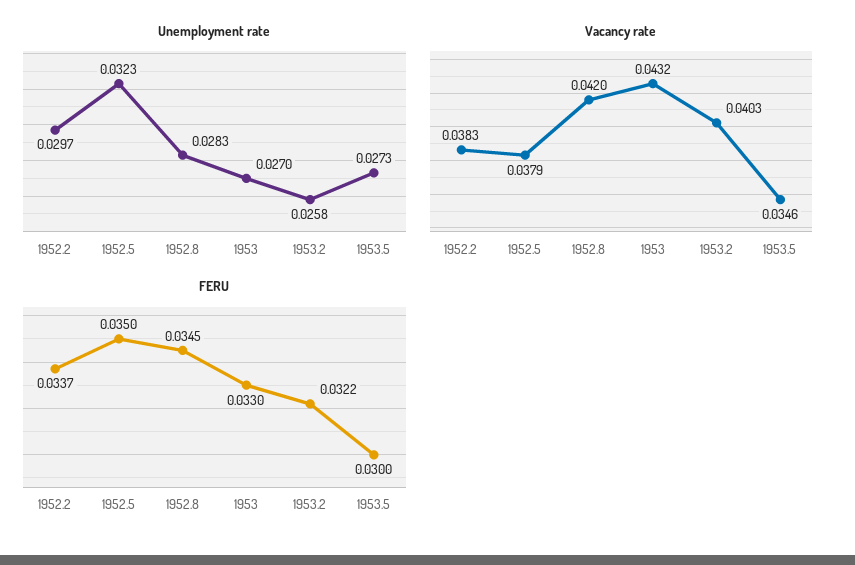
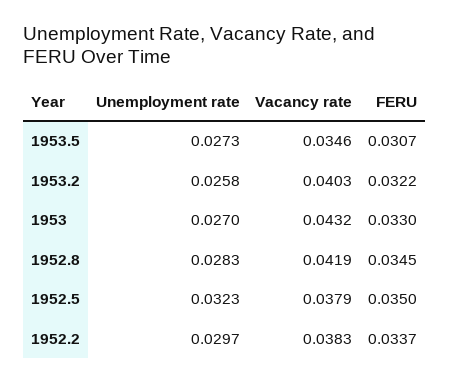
Vacancy rate, 1952.8: 0.042 -> 0.0419
FERU, 1953.5: 0.03 -> 0.0307

